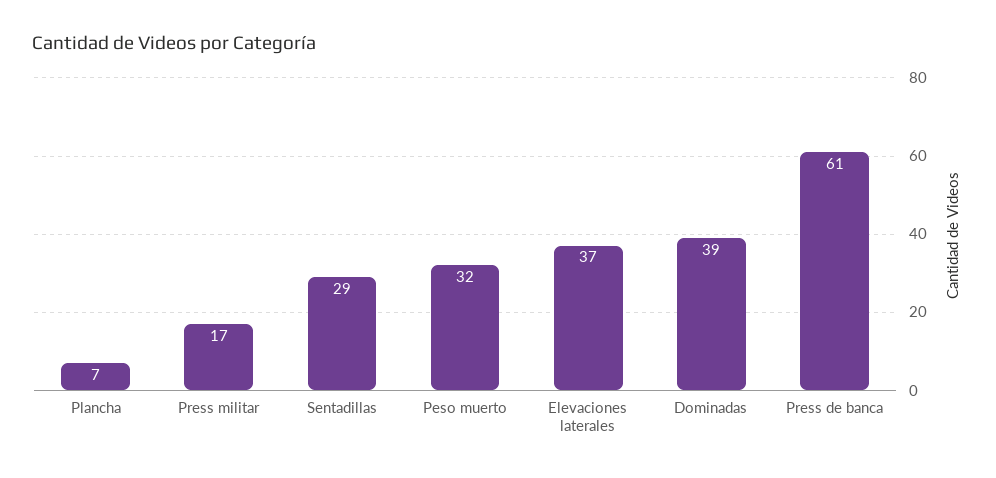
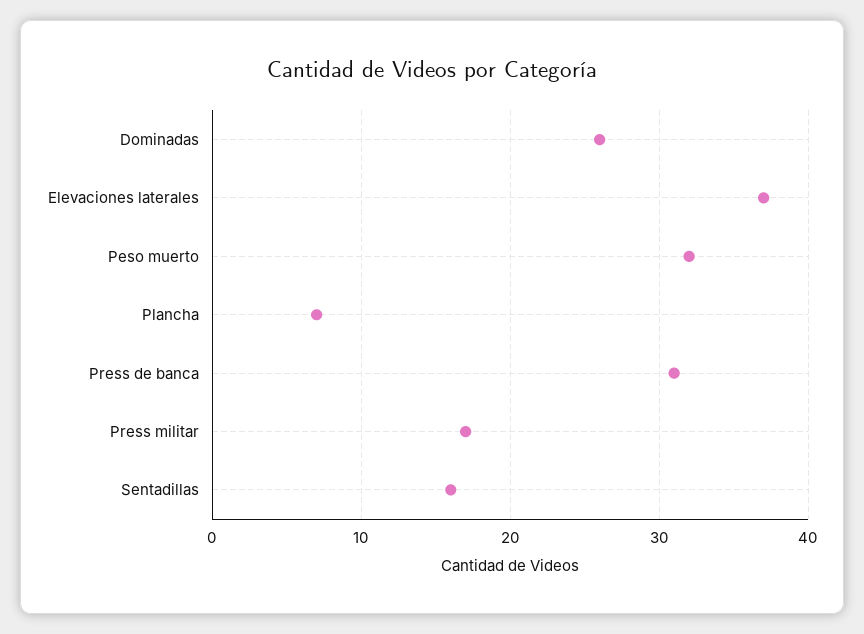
Sentadillas: 29 -> 16
Dominadas: 39 -> 26
Press de banca: 61 -> 31

